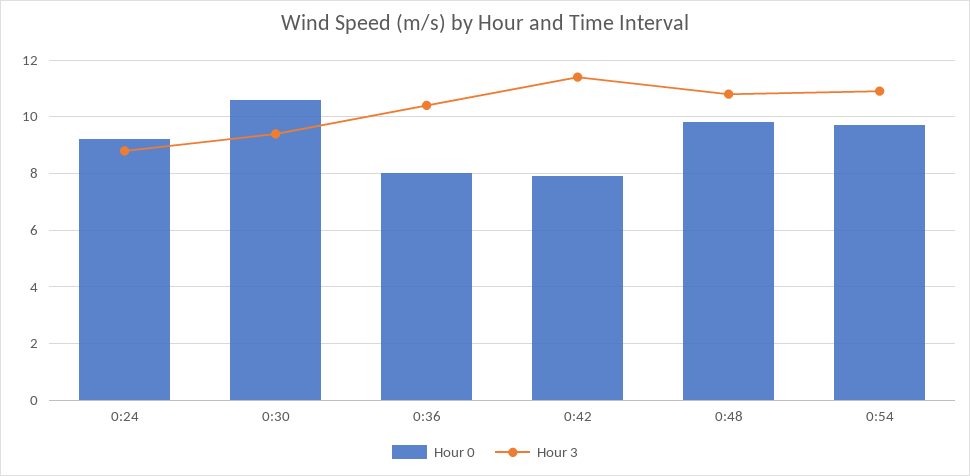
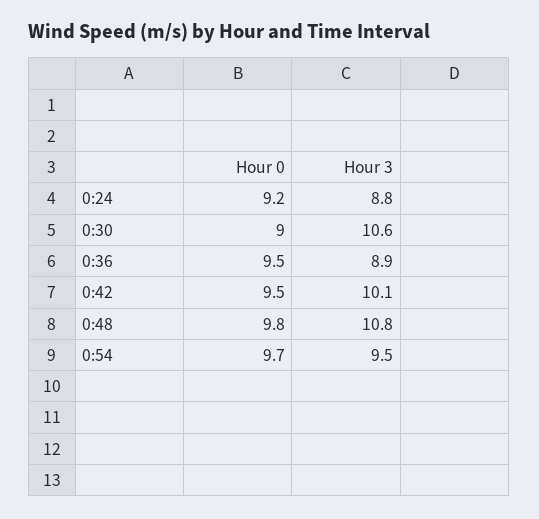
Hour 0, 0:30: 10.5 -> 9
Hour 3, 0:30: 9.5 -> 10.6
Hour 0, 0:36: 8 -> 9.5
Hour 3, 0:36: 10.5 -> 8.9
Hour 0, 0:42: 8 -> 9.5
Hour 3, 0:42: 11.5 -> 10.1
Hour 3, 0:54: 11 -> 9.5

